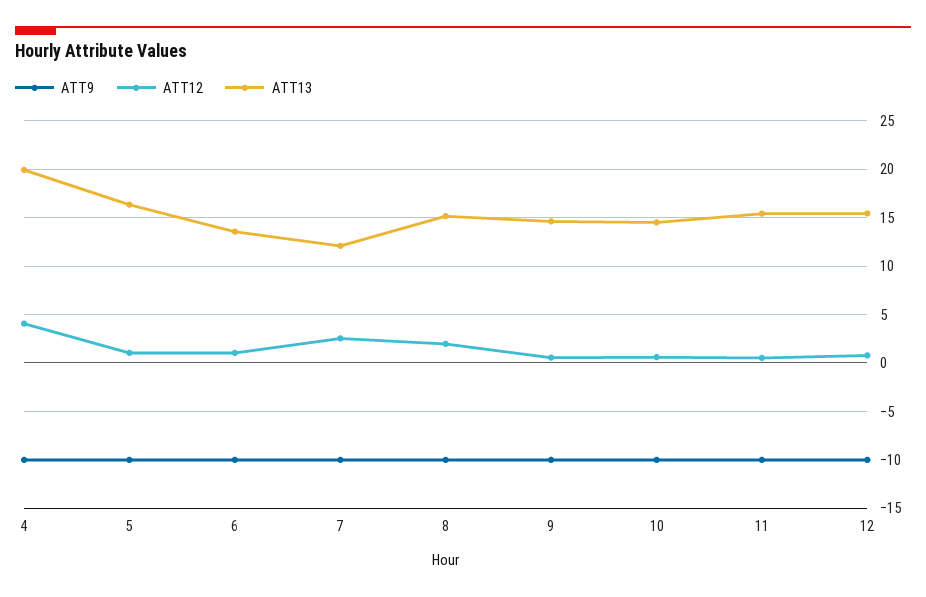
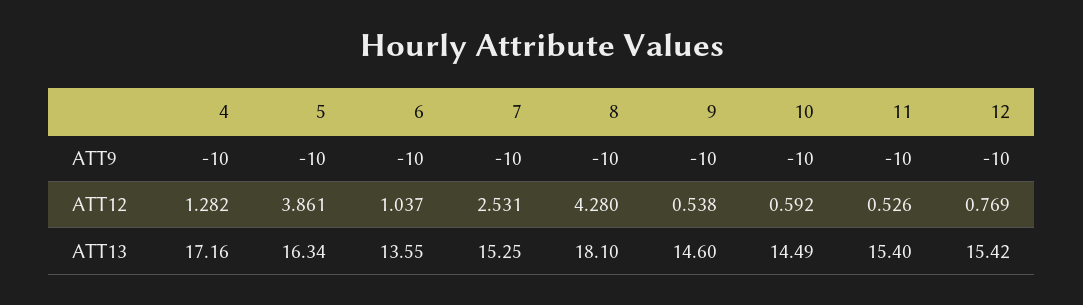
ATT12, 4: 4 -> 1.282
ATT13, 4: 20 -> 17.16
ATT12, 5: 1 -> 3.861
ATT13, 7: 12 -> 15.25
ATT12, 8: 2 -> 4.28
ATT13, 8: 15 -> 18.1

